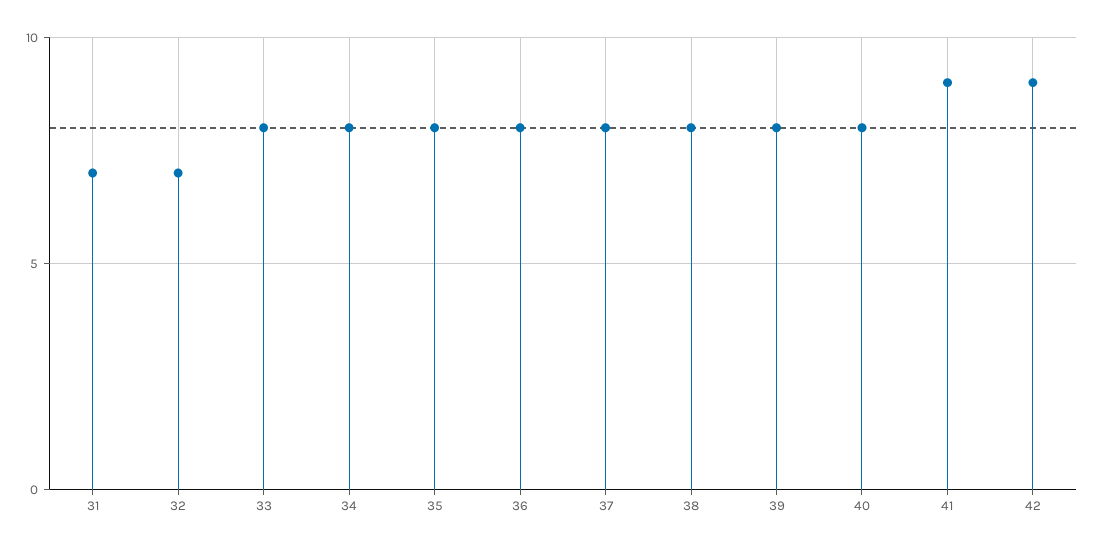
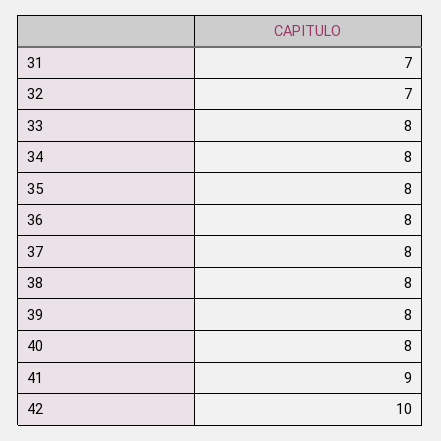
42: 9 -> 10

